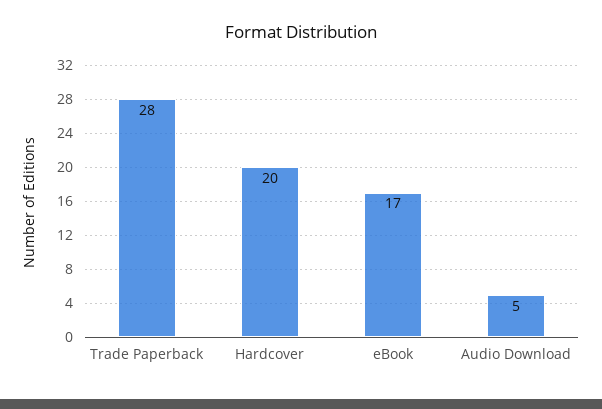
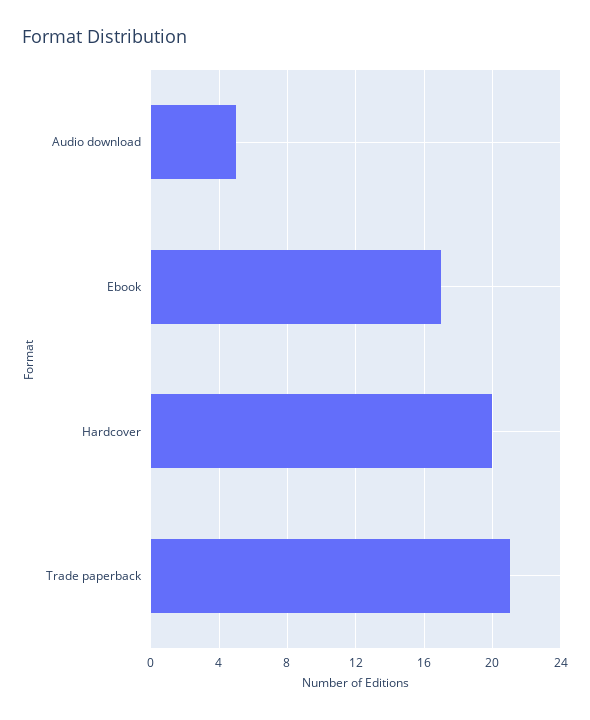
Trade Paperback: 28 -> 21

